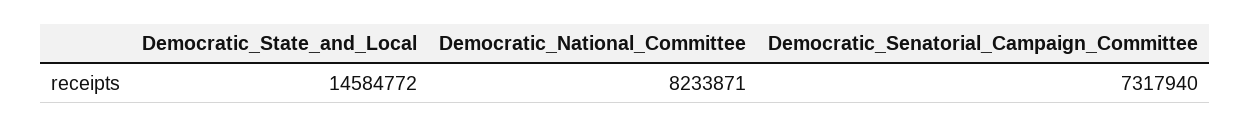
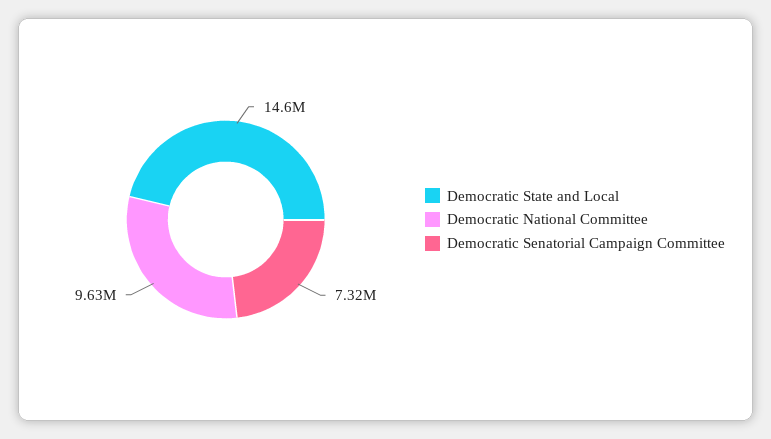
Democratic_National_Committee: 8233871 -> 9630000

